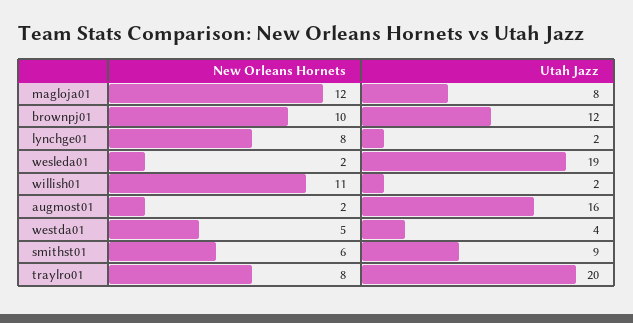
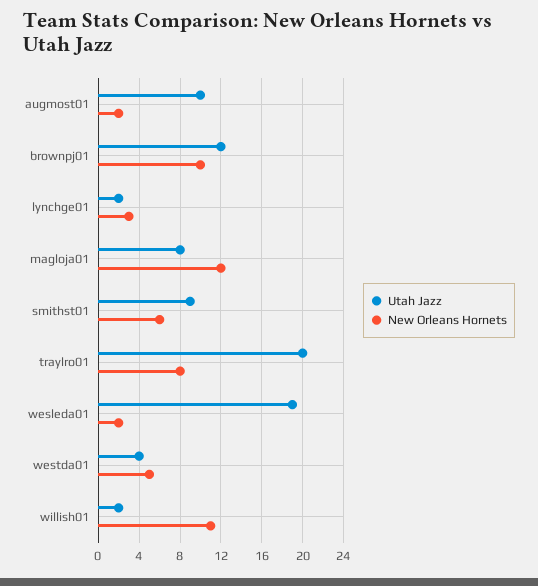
New Orleans Hornets, lynchge01: 8 -> 3
Utah Jazz, augmost01: 16 -> 10

